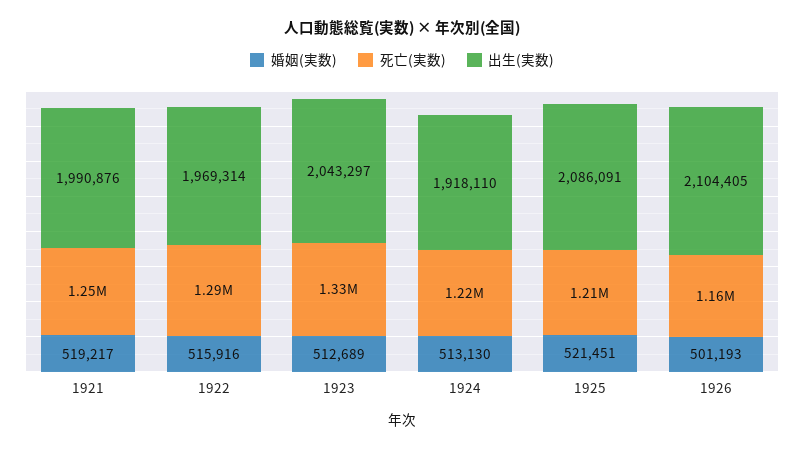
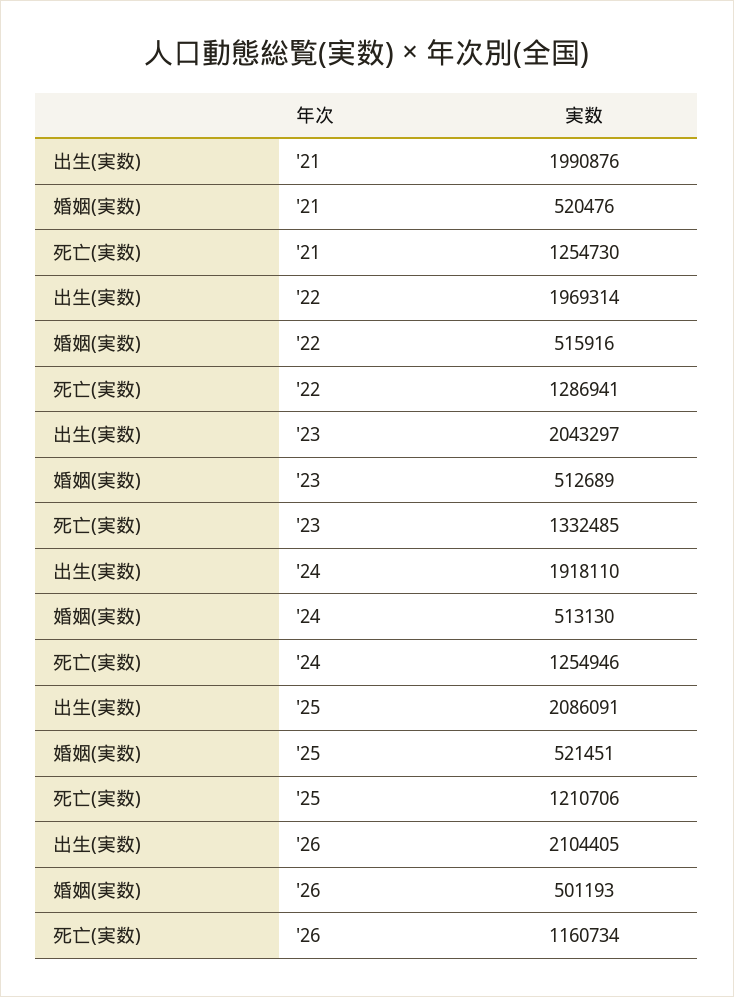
婚姻(実数), 1921: 519217 -> 520476
死亡(実数), 1924: 1220000 -> 1254946

